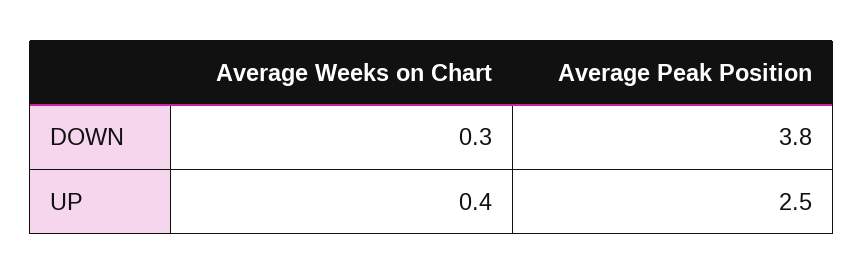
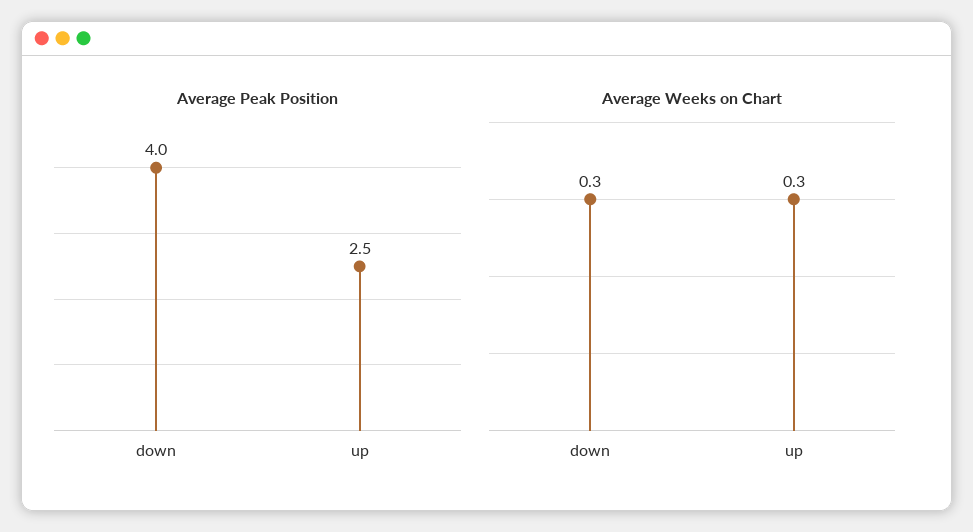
Average Peak Position, DOWN: 3.8 -> 4
Average Weeks on Chart, UP: 0.4 -> 0.3

